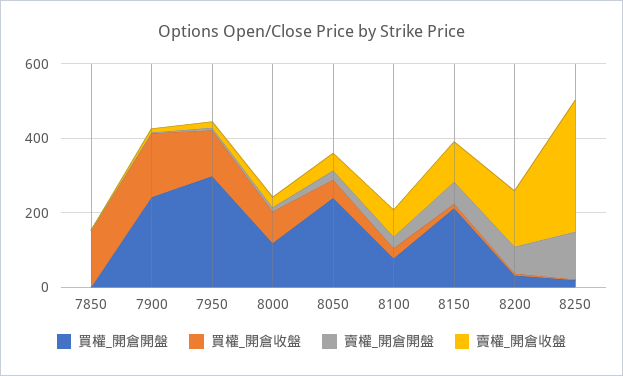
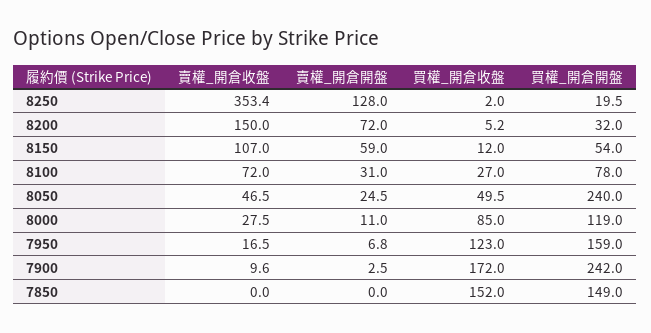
買權_開倉開盤, 7850: 0 -> 149
買權_開倉開盤, 7950: 300 -> 159
買權_開倉開盤, 8150: 200 -> 54

